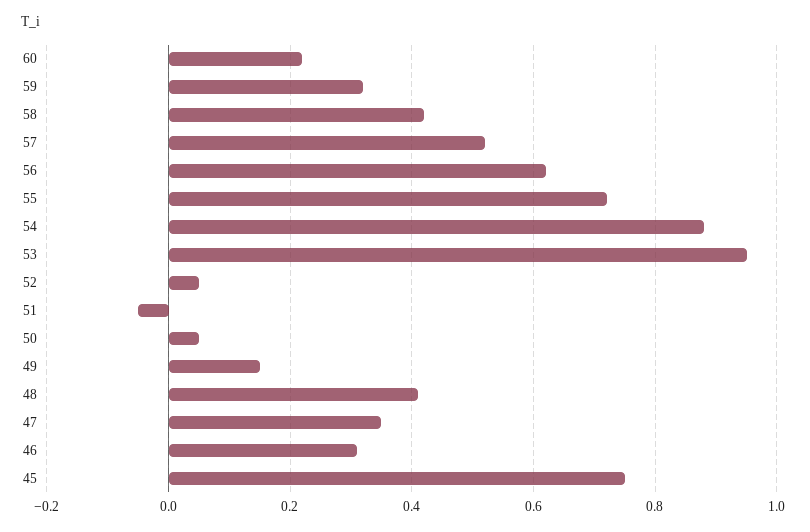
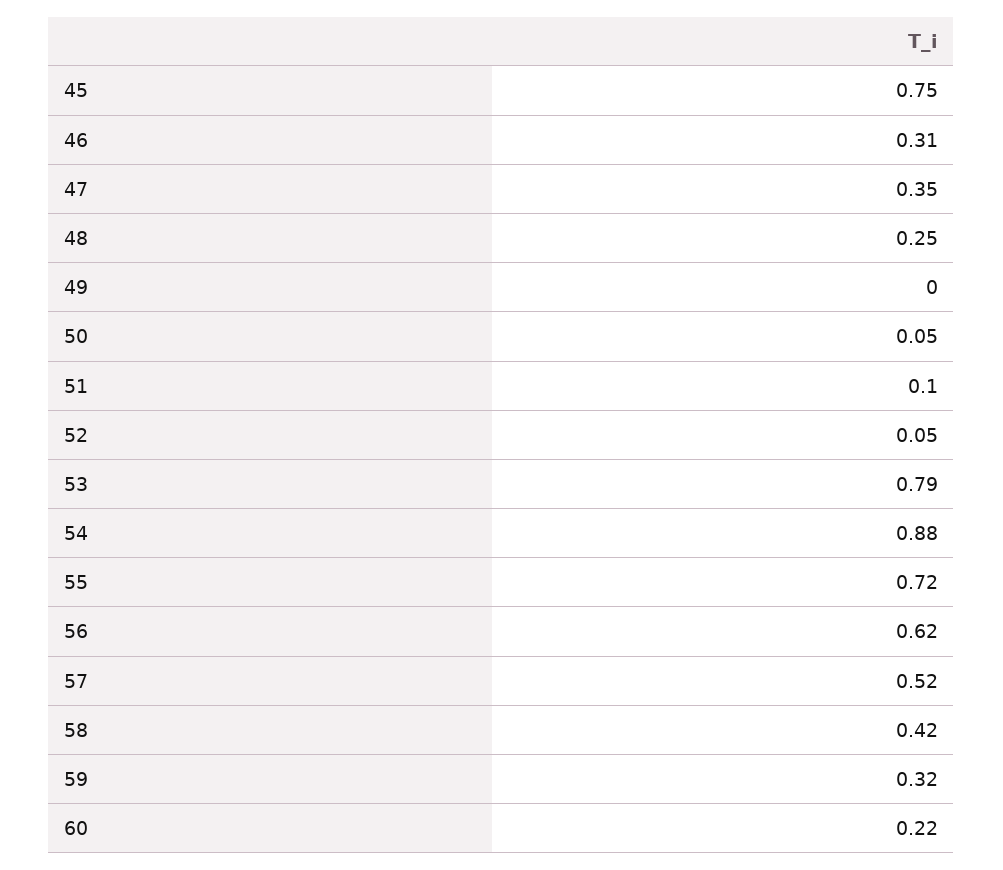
53: 0.95 -> 0.79
51: -0.05 -> 0.1
49: 0.15 -> 0
48: 0.4 -> 0.25

